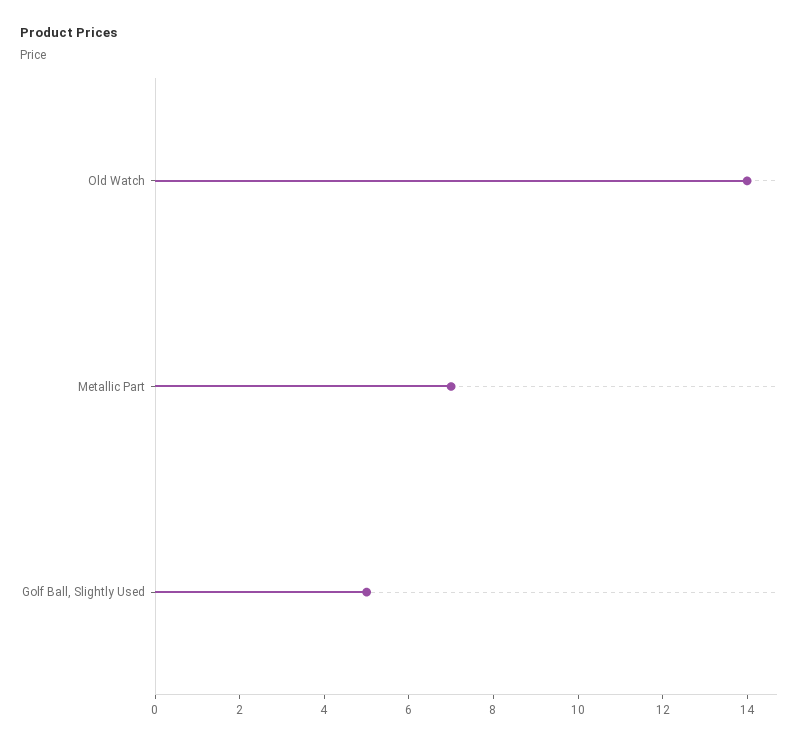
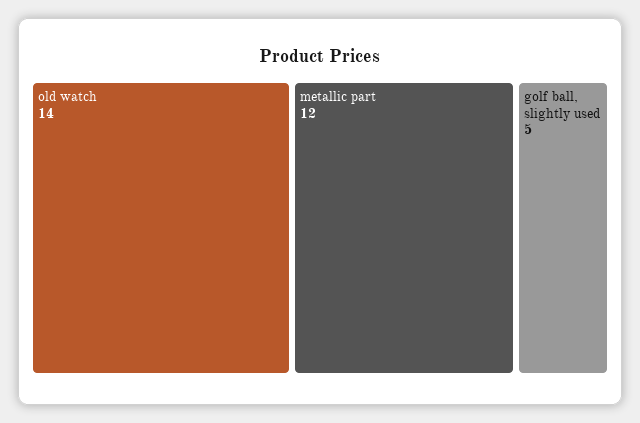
Metallic Part: 7 -> 12

